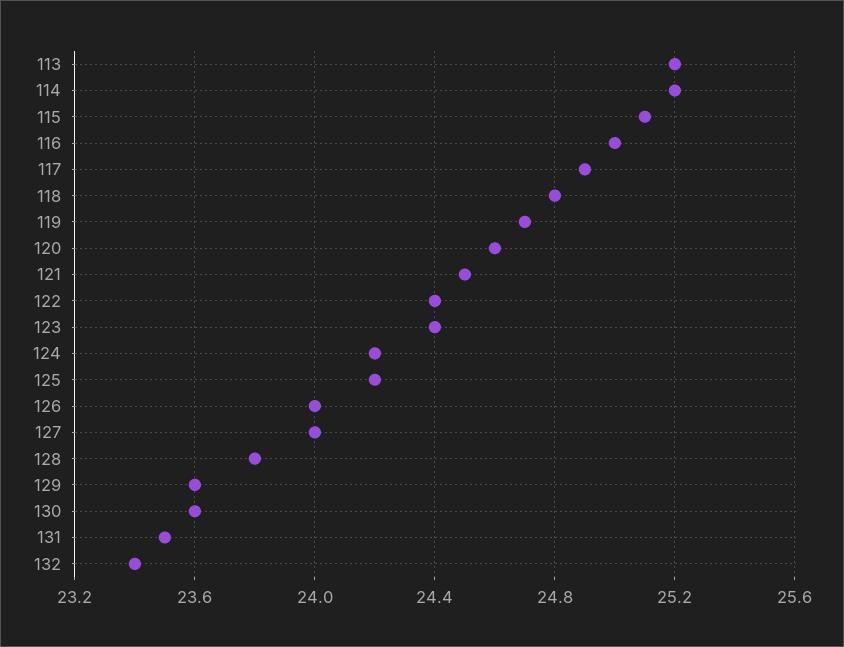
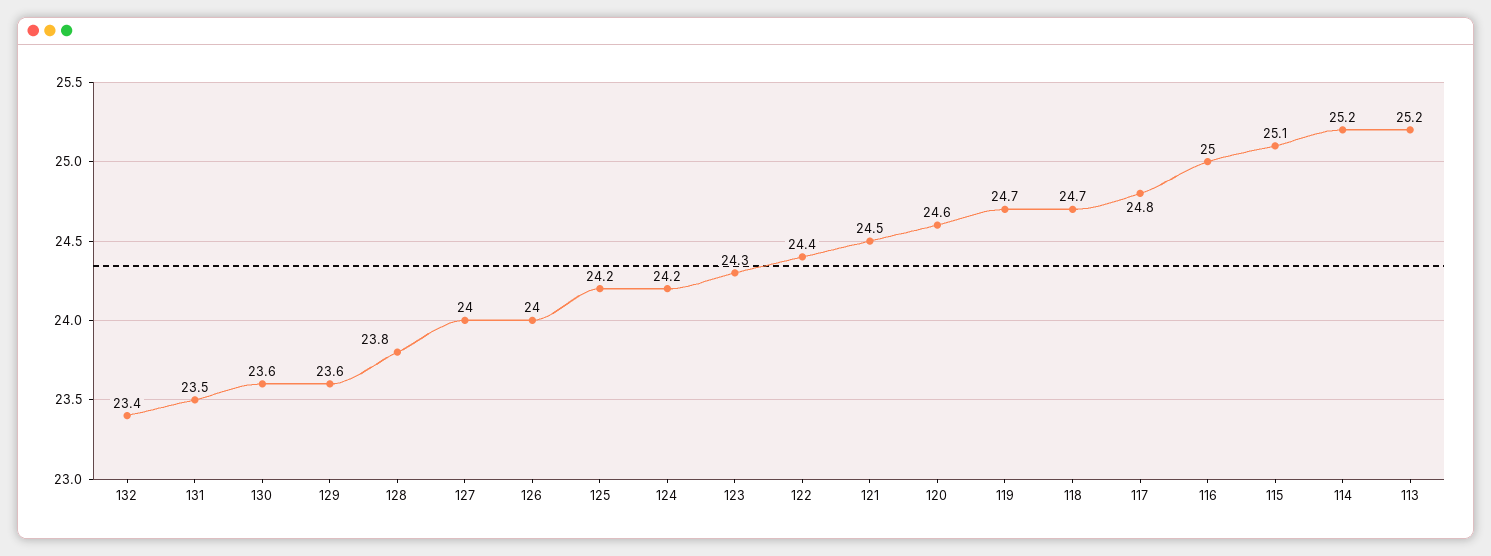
117: 24.9 -> 24.8
118: 24.8 -> 24.7
123: 24.4 -> 24.3

